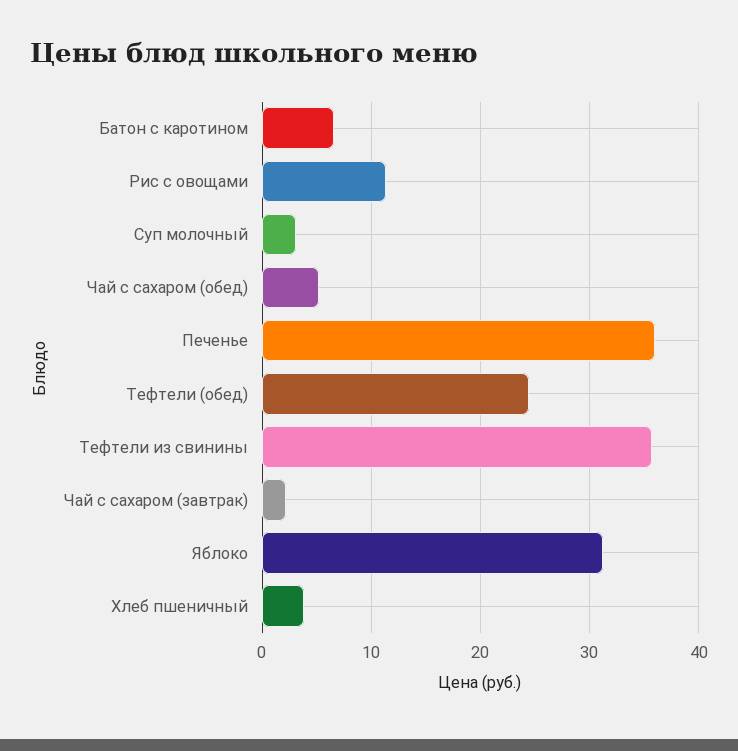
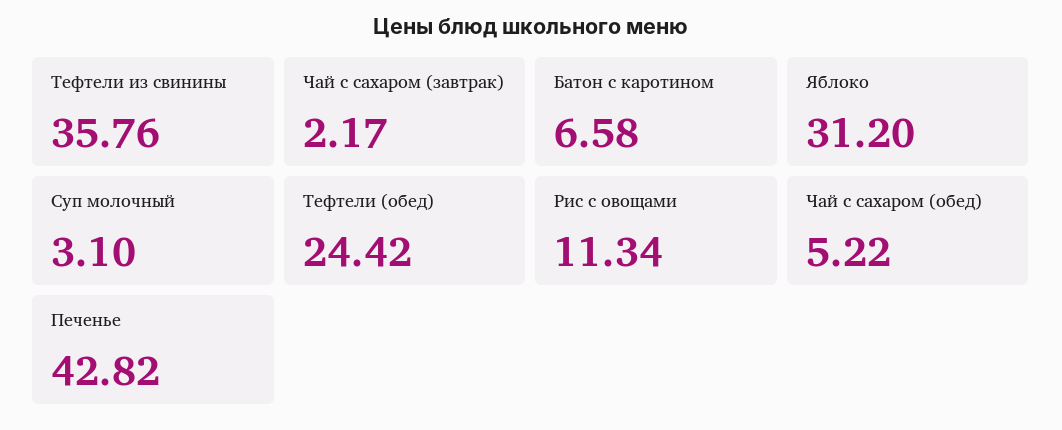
Печенье: 36 -> 42.82
Хлеб пшеничный: 4 -> none

